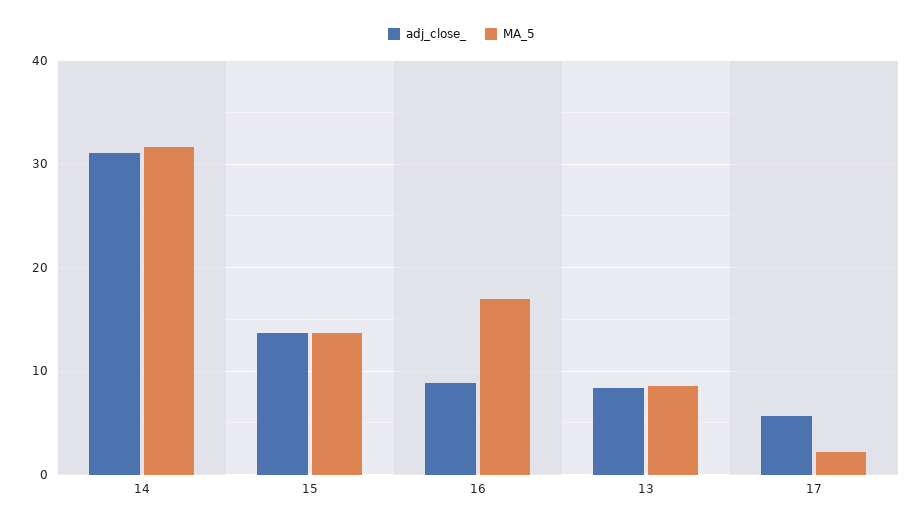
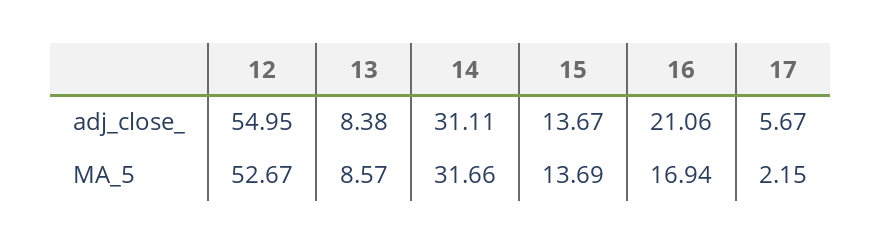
adj_close_, 16: 9 -> 21.06
adj_close_, 12: none -> 54.95
MA_5, 12: none -> 52.67

